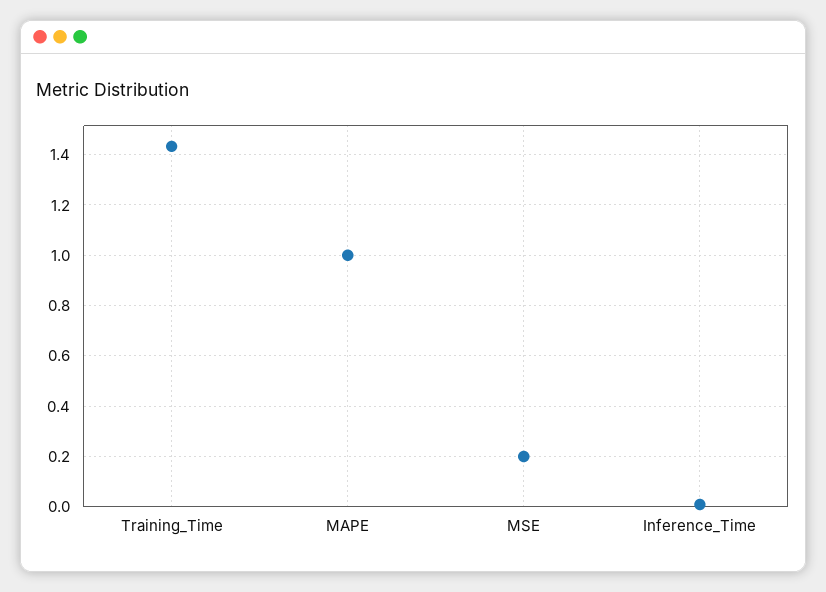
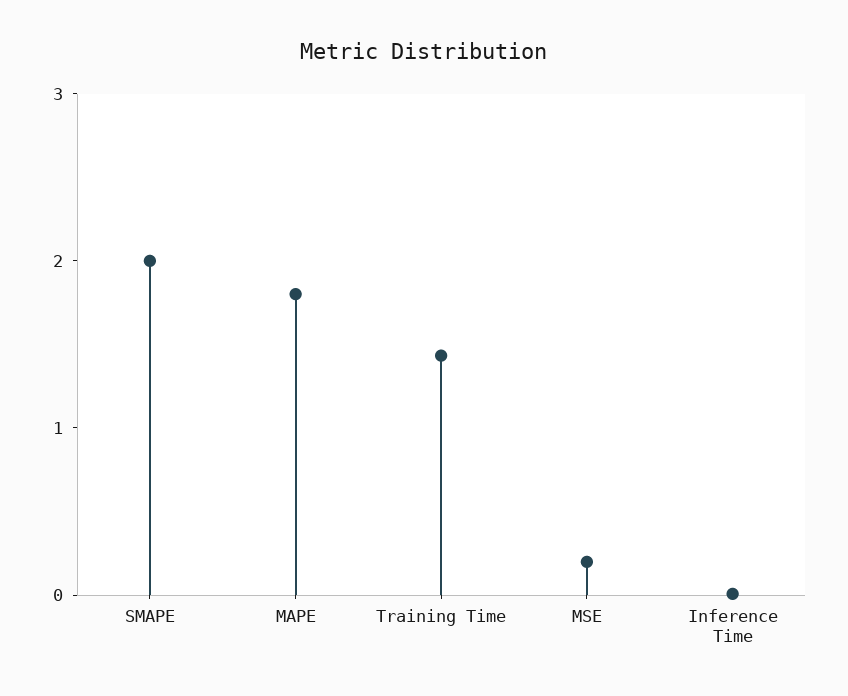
MAPE: 1 -> 1.8
SMAPE: none -> 2

